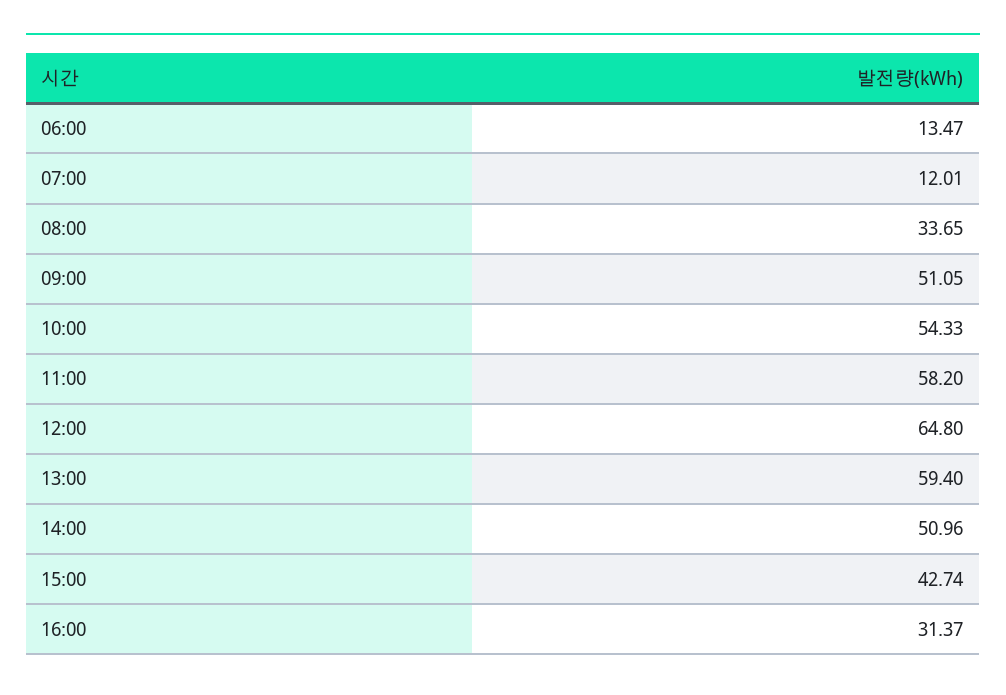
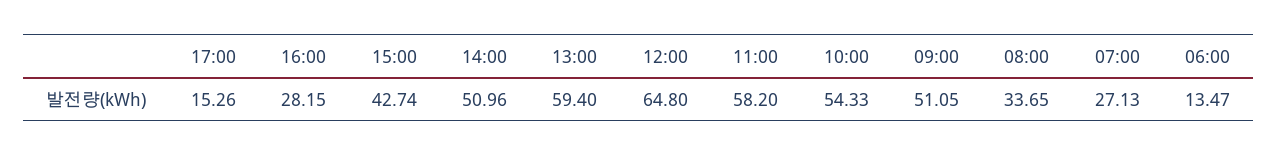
07:00: 12.01 -> 27.13
16:00: 31.37 -> 28.15
17:00: none -> 15.26

